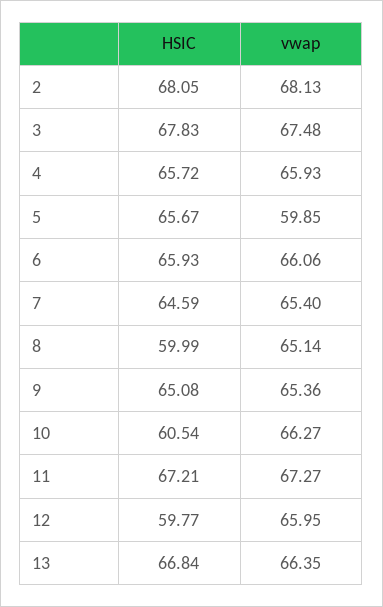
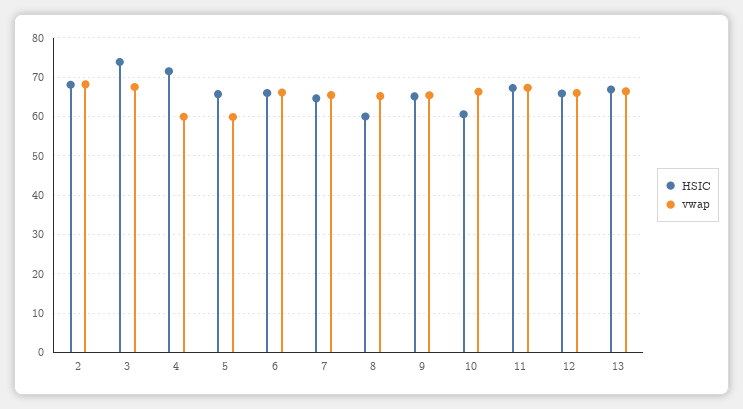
HSIC, 3: 67.83 -> 74
HSIC, 4: 65.72 -> 72
vwap, 4: 65.93 -> 60
HSIC, 12: 59.77 -> 66

